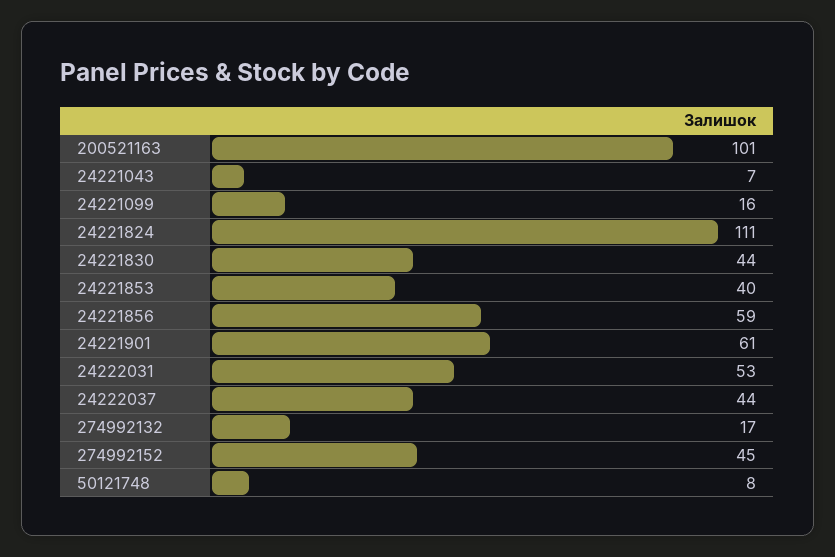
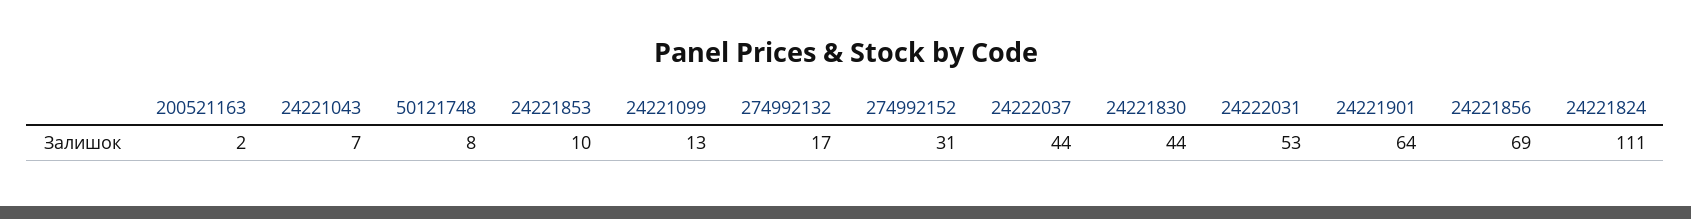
200521163: 101 -> 2
24221099: 16 -> 13
24221853: 40 -> 10
24221856: 59 -> 69
24221901: 61 -> 64
274992152: 45 -> 31

